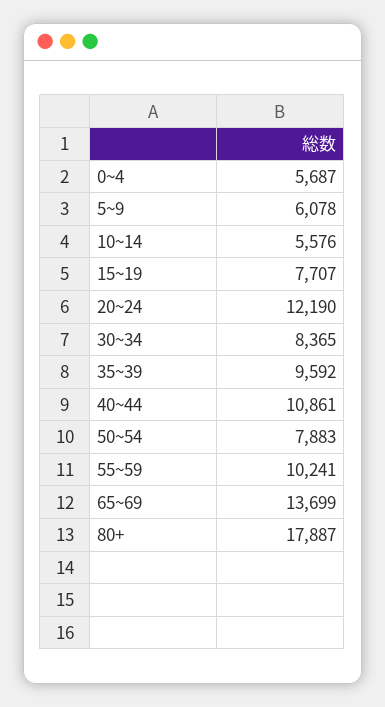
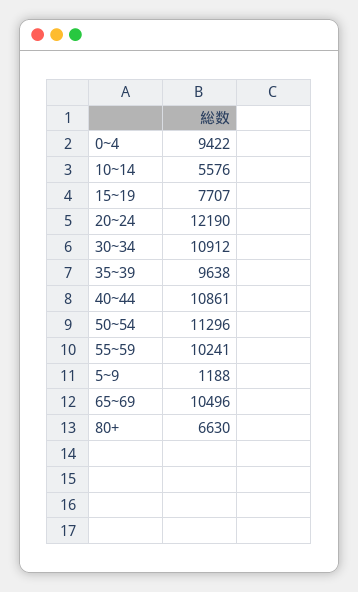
0~4: 5687 -> 9422
5~9: 6078 -> 1188
30~34: 8365 -> 10912
35~39: 9592 -> 9638
50~54: 7883 -> 11296
65~69: 13699 -> 10496
80+: 17887 -> 6630

